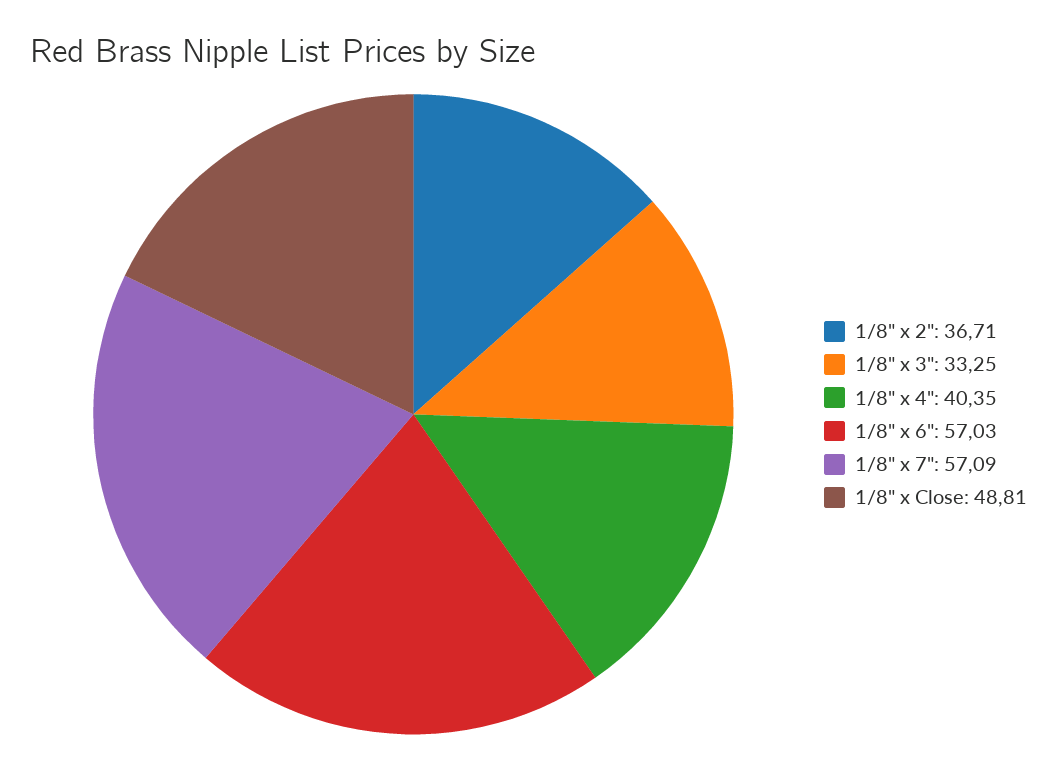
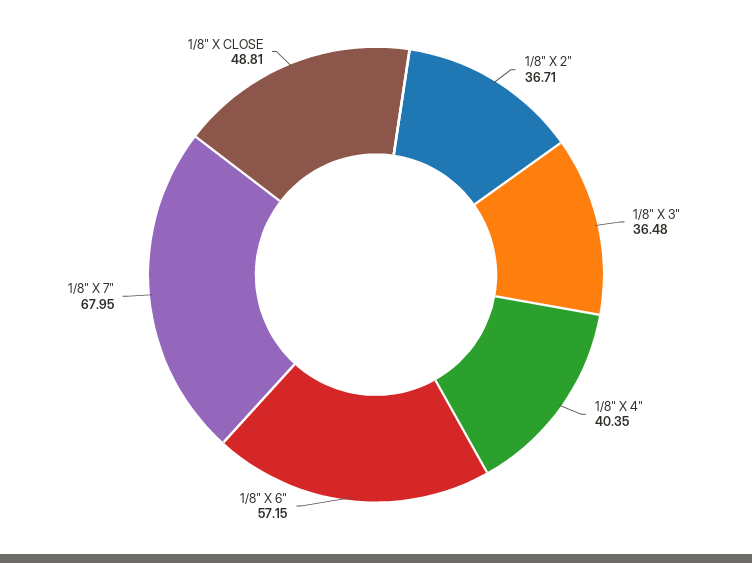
1/8" x 3": 33.25 -> 36.48
1/8" x 6": 57.03 -> 57.15
1/8" x 7": 57.09 -> 67.95

